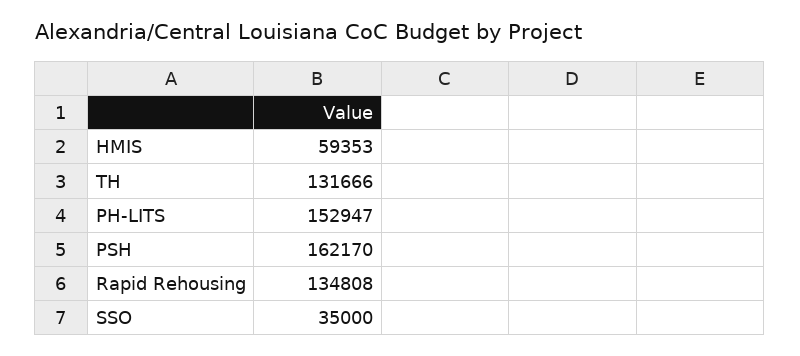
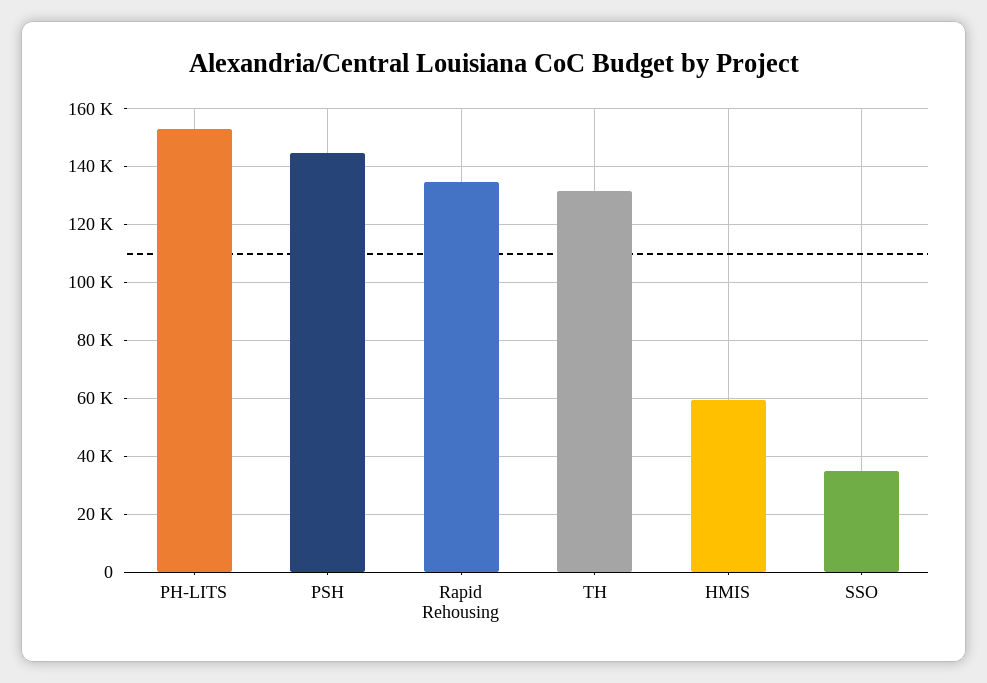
PSH: 162170 -> 145000

